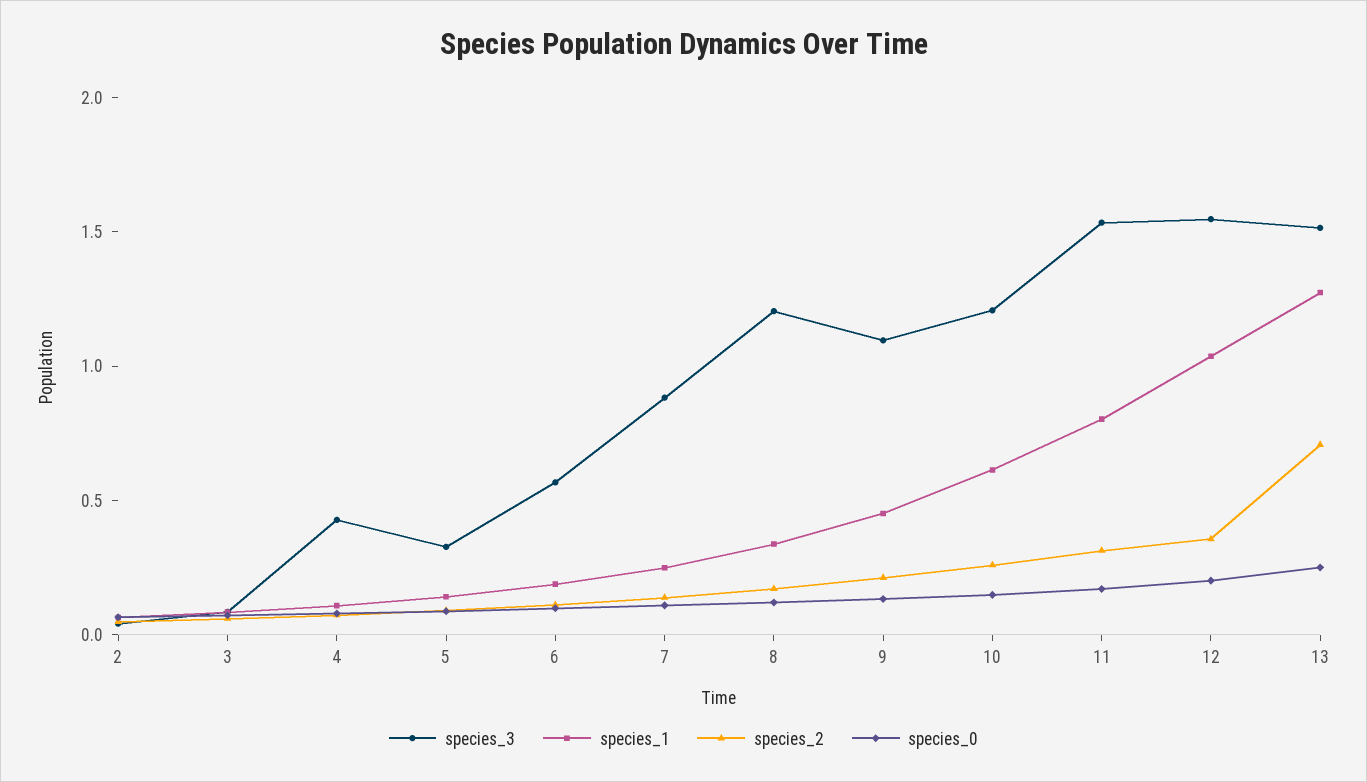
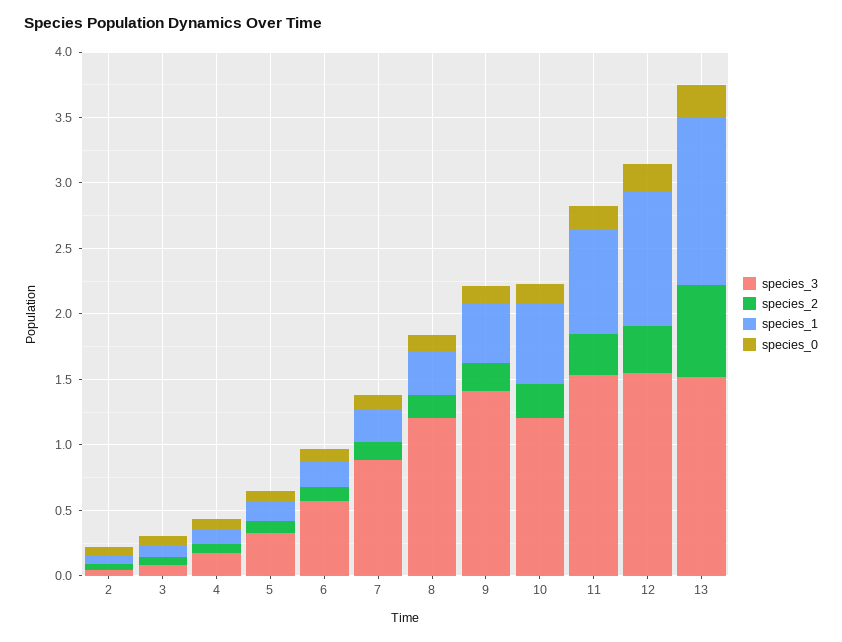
species_3, 4: 0.4 -> 0.2
species_3, 9: 1.1 -> 1.4

